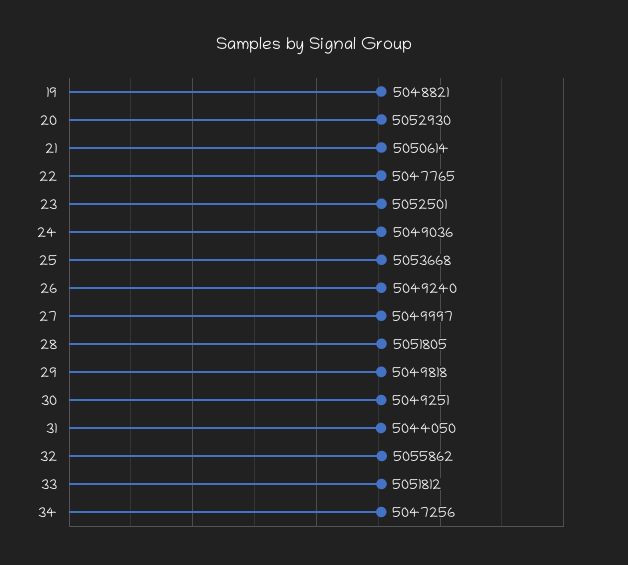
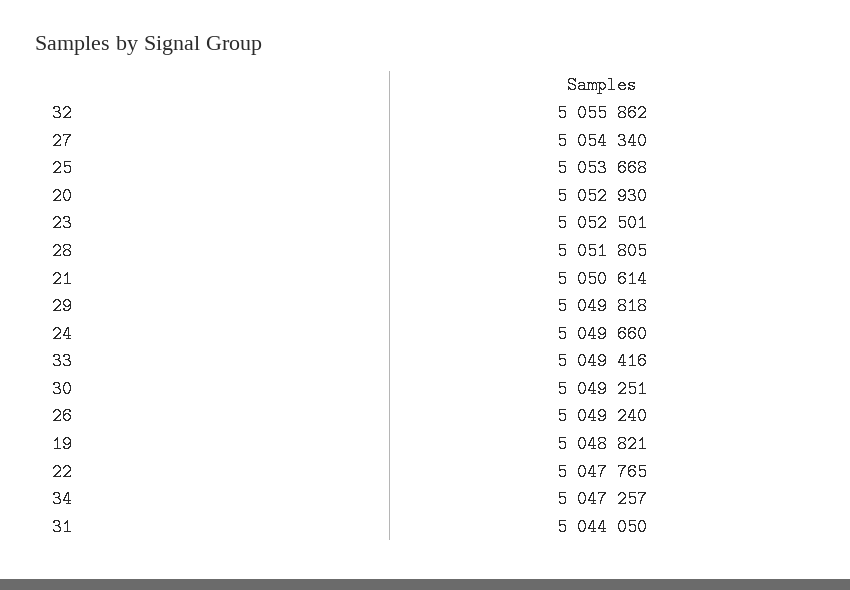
24: 5049036 -> 5049660
27: 5049997 -> 5054340
33: 5051812 -> 5049416
34: 5047256 -> 5047257

